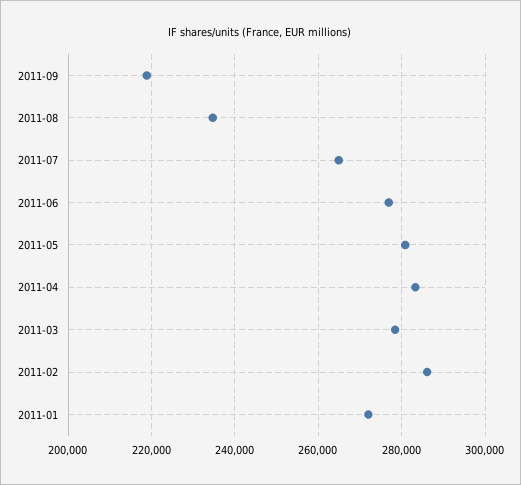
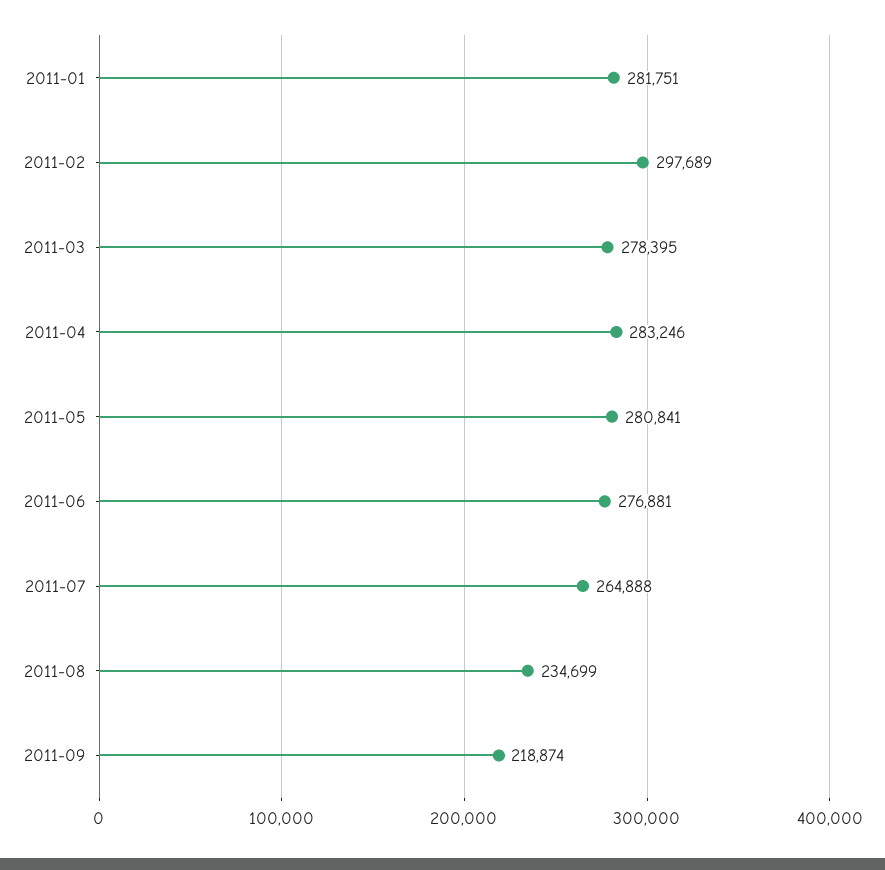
2011-02: 286000 -> 297689
2011-01: 272000 -> 281751

